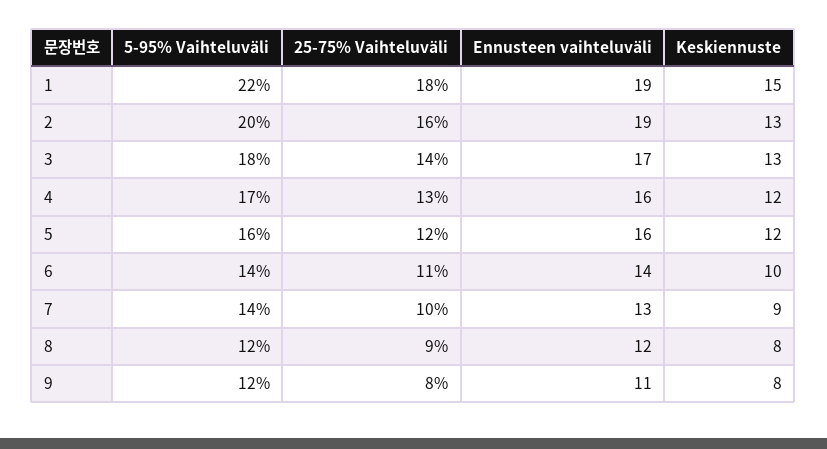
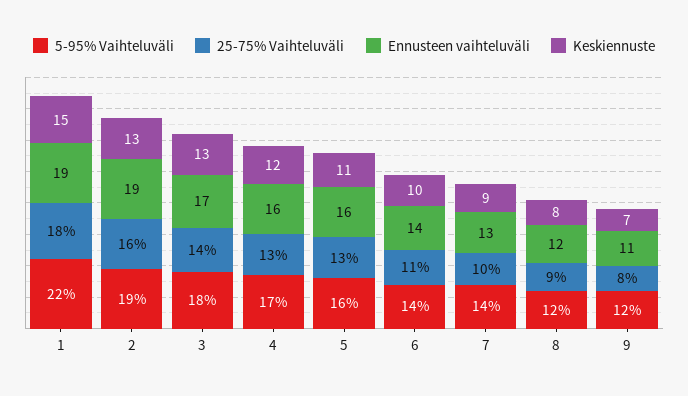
5-95% Vaihteluväli, 2: 20 -> 19
25-75% Vaihteluväli, 5: 12 -> 13
Keskiennuste, 5: 12 -> 11
Keskiennuste, 9: 8 -> 7

